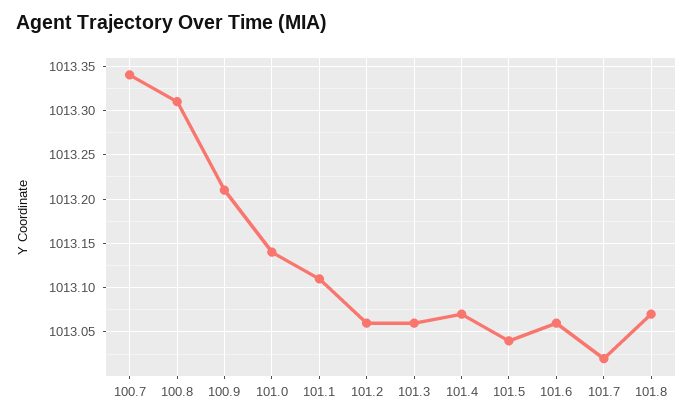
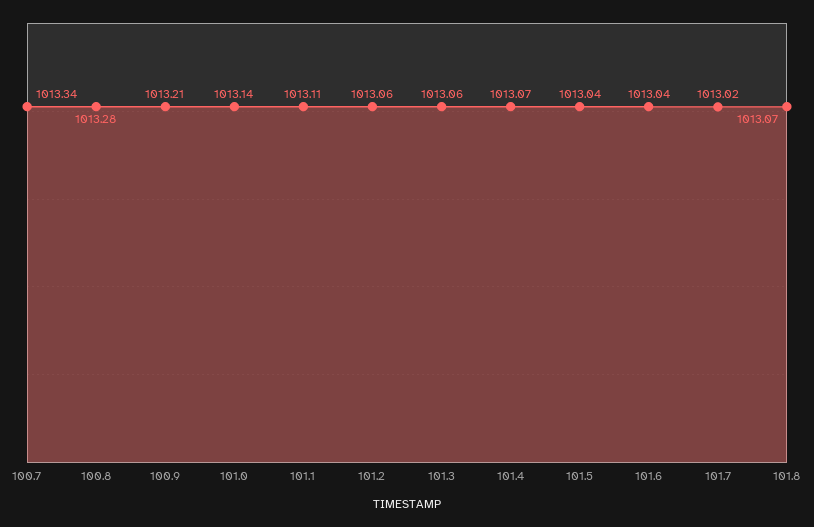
100.8: 1013.31 -> 1013.28
101.6: 1013.06 -> 1013.04

